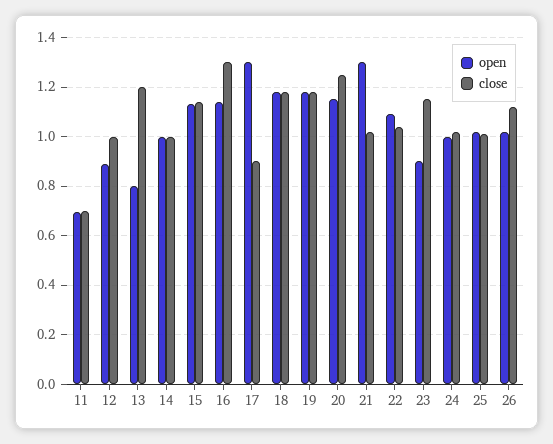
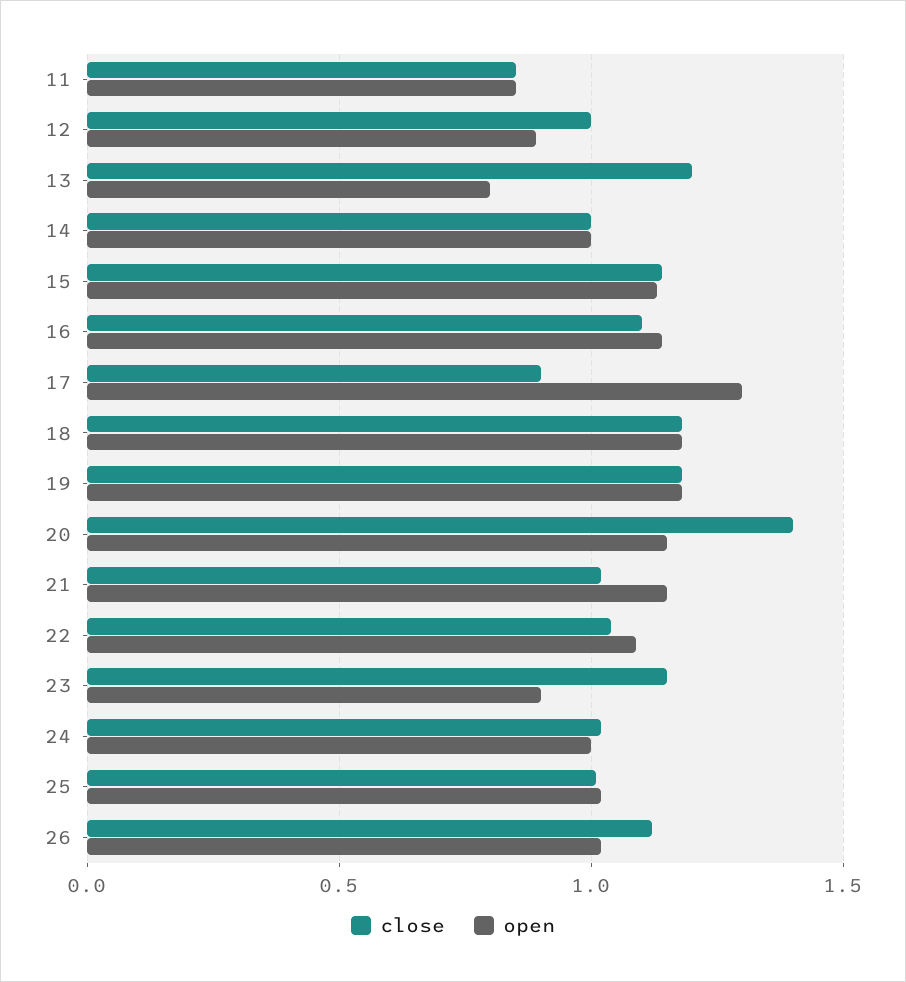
open, 11: 0.7 -> 0.85
close, 11: 0.7 -> 0.85
close, 16: 1.3 -> 1.1
close, 20: 1.25 -> 1.4
open, 21: 1.3 -> 1.15

